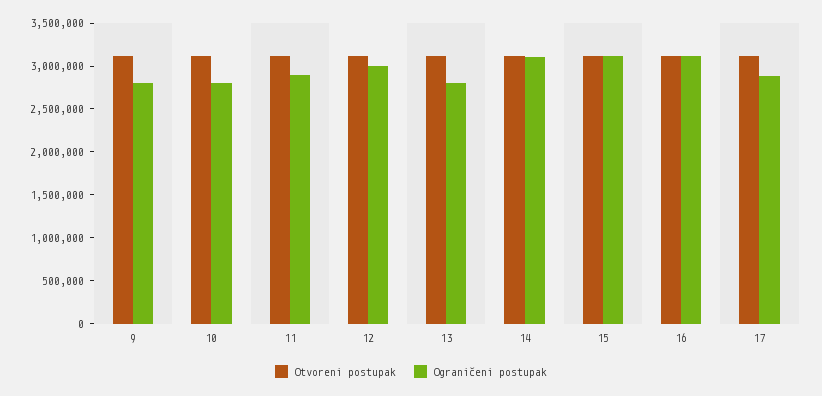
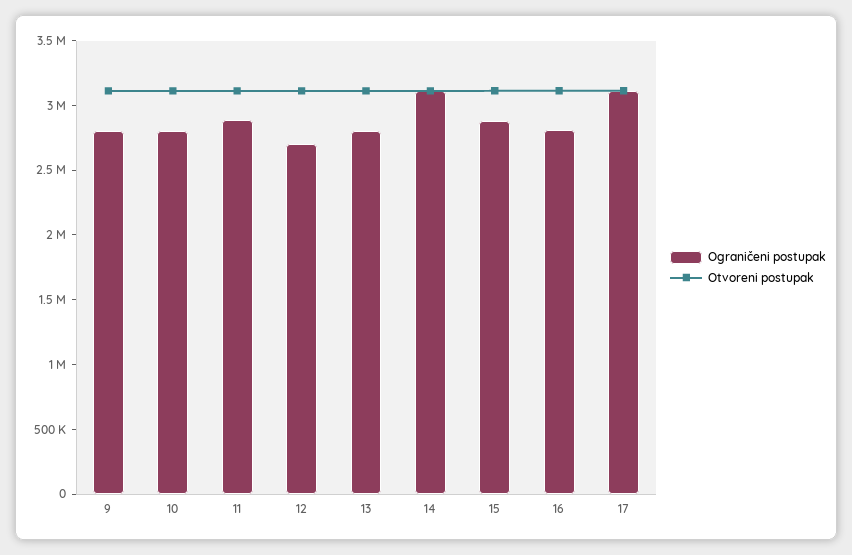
Ograničeni postupak, 12: 3000000 -> 2700000
Ograničeni postupak, 15: 3100000 -> 2900000
Ograničeni postupak, 16: 3100000 -> 2800000
Ograničeni postupak, 17: 2900000 -> 3100000

